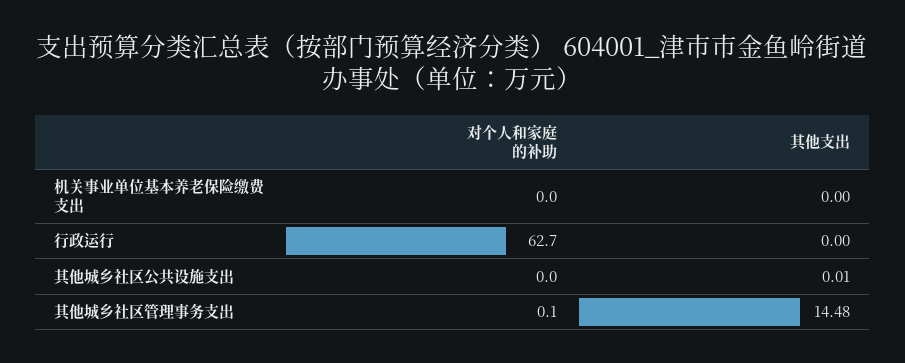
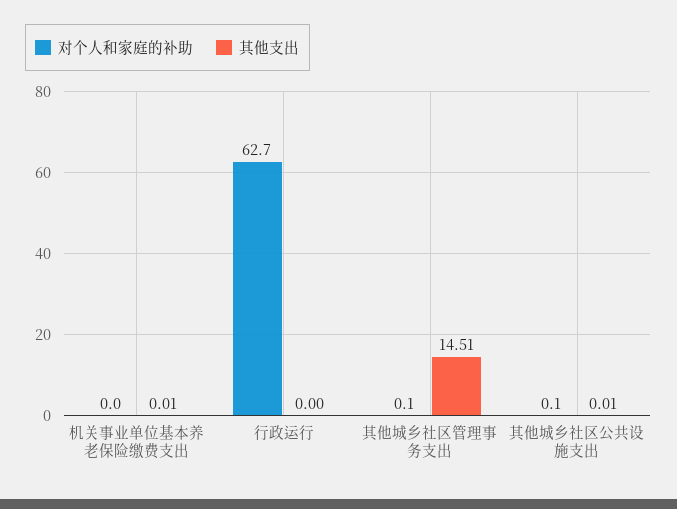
其他支出, 机关事业单位基本养老保险缴费支出: 0 -> 0.01
对个人和家庭的补助, 其他城乡社区公共设施支出: 0 -> 0.1
其他支出, 其他城乡社区管理事务支出: 14.48 -> 14.51

